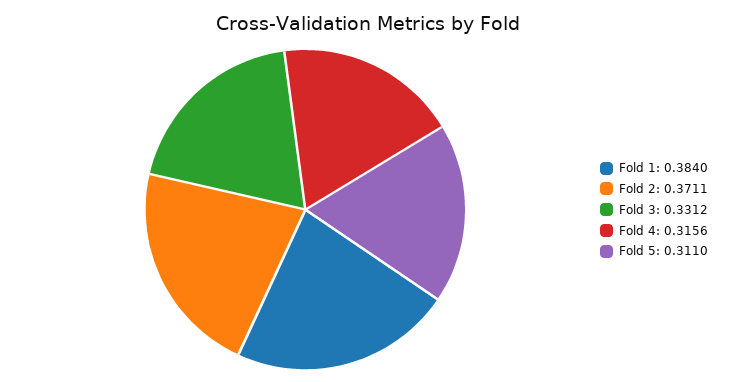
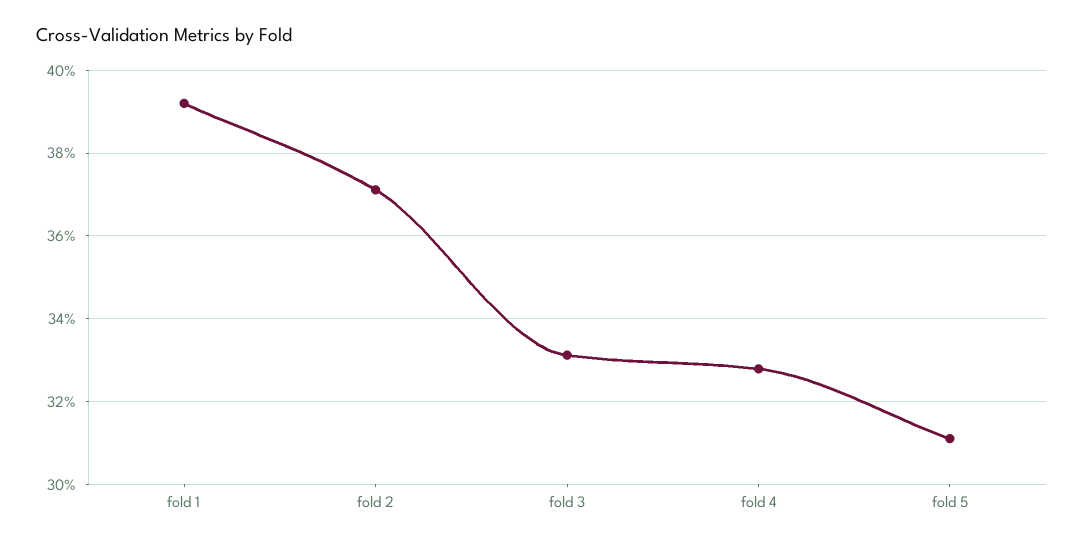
Fold 1: 0.384 -> 0.392
Fold 4: 0.3156 -> 0.328

